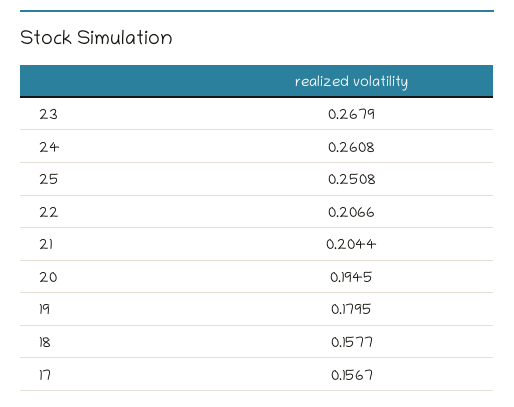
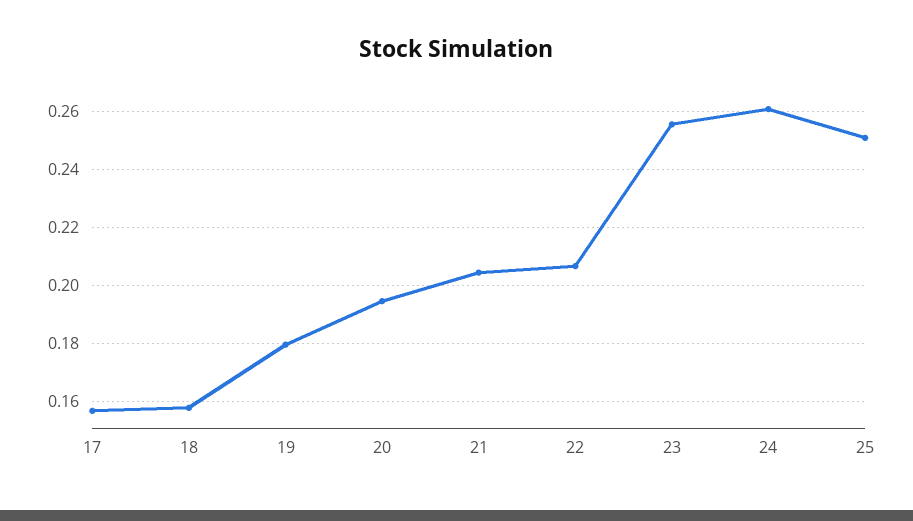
23: 0.2679 -> 0.255

